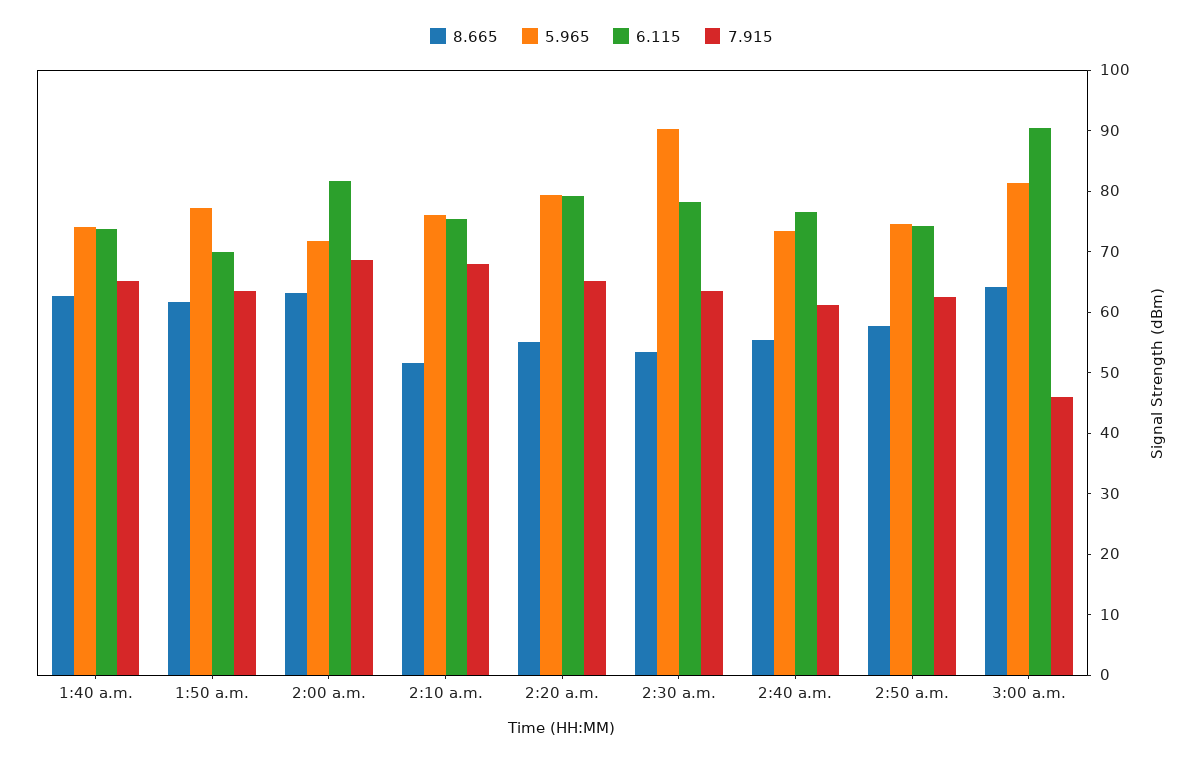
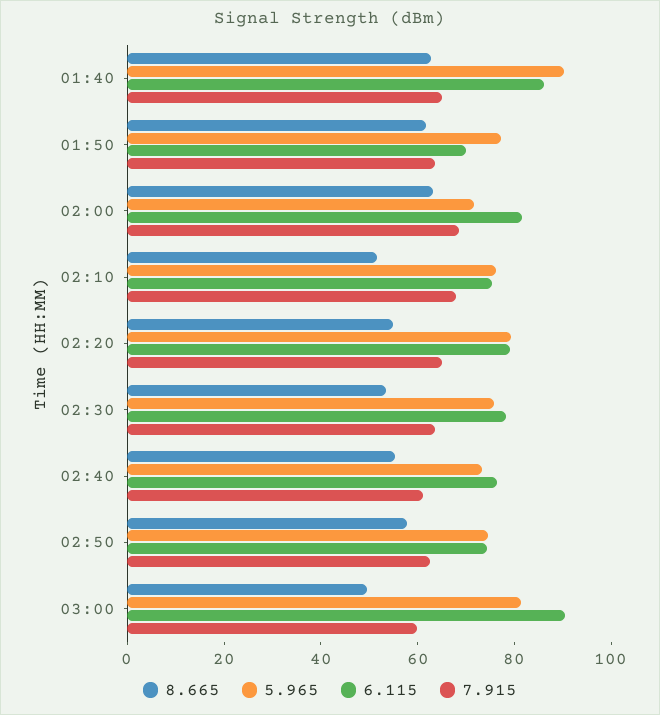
5.965, 1:40 a.m.: 74 -> 90
6.115, 1:40 a.m.: 74 -> 85
5.965, 2:30 a.m.: 90 -> 75
8.665, 3:00 a.m.: 64 -> 50
7.915, 3:00 a.m.: 46 -> 60

